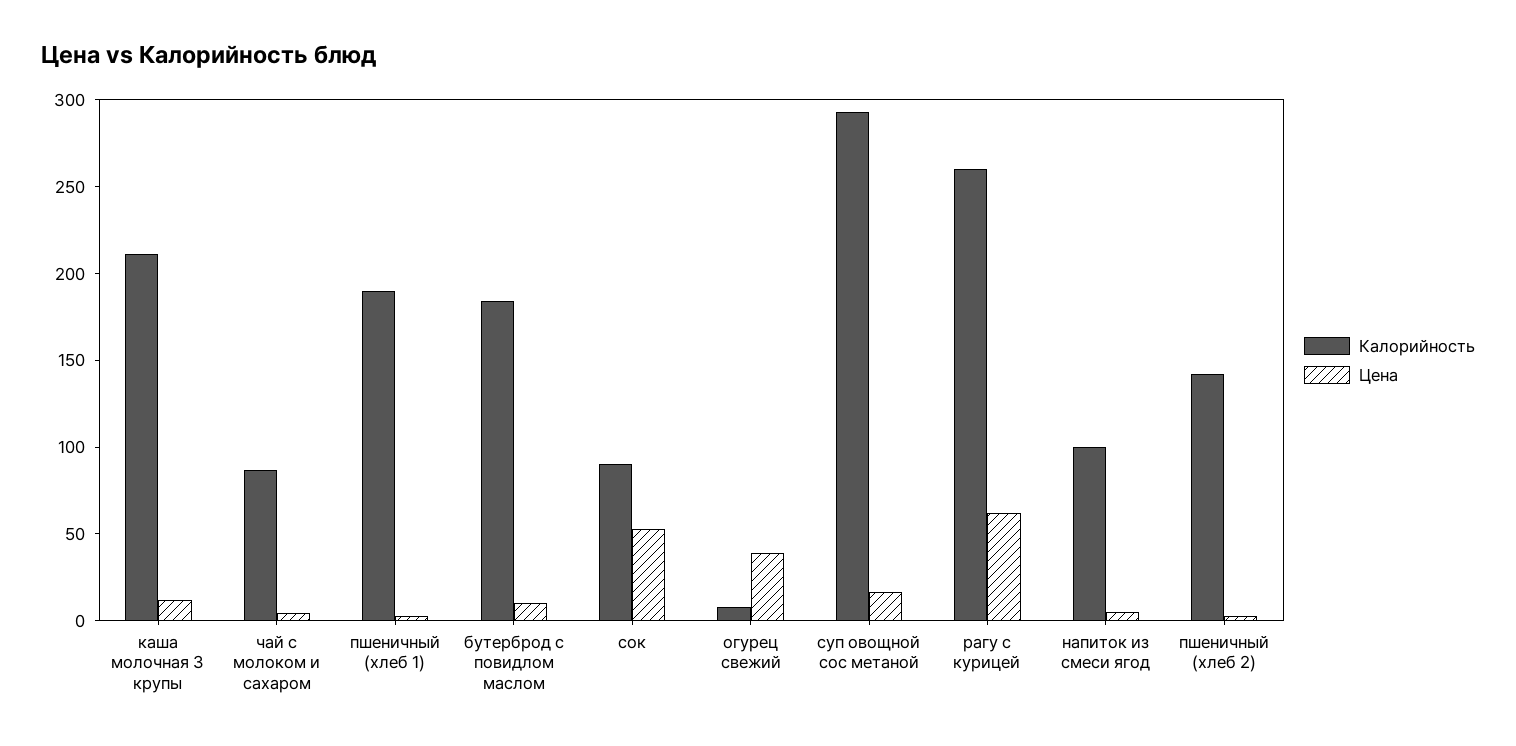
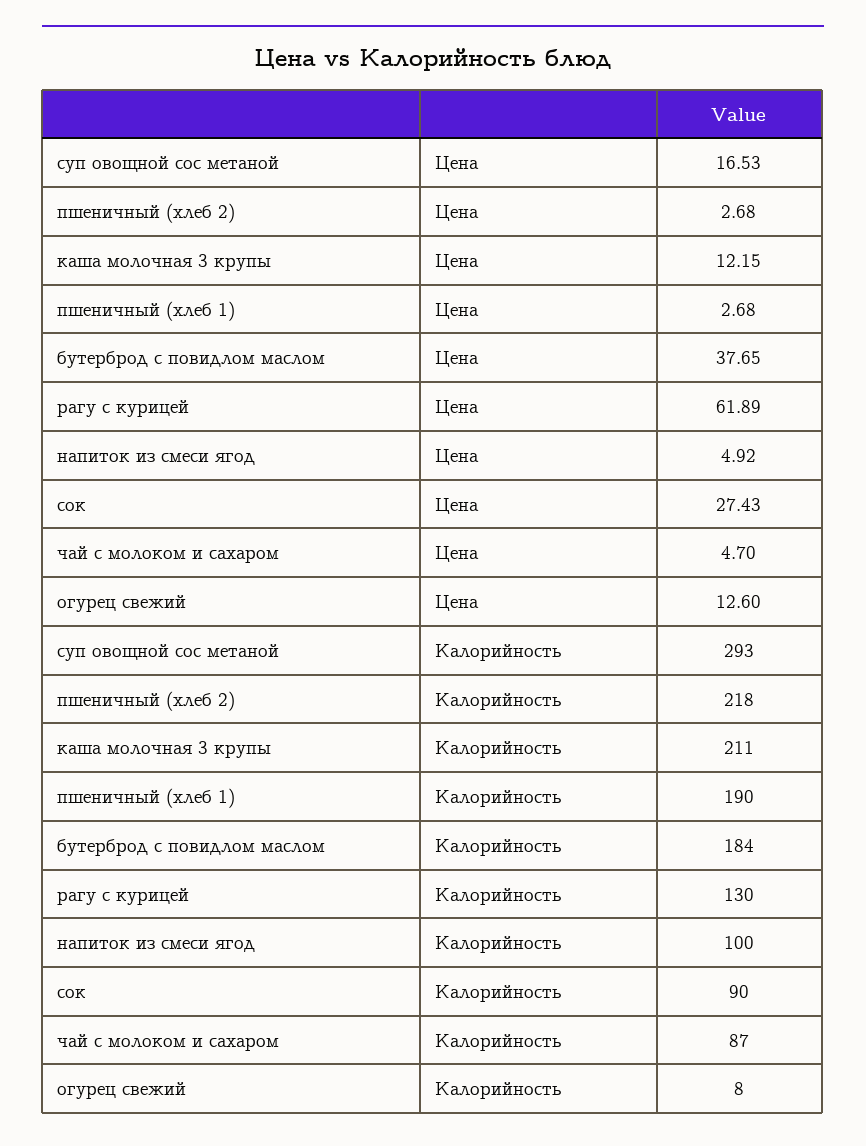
Цена, бутерброд с повидлом маслом: 10 -> 37.65
Цена, сок: 50 -> 27.43
Цена, огурец свежий: 40 -> 12.6
Калорийность, рагу с курицей: 260 -> 130
Калорийность, пшеничный (хлеб 2): 140 -> 218

